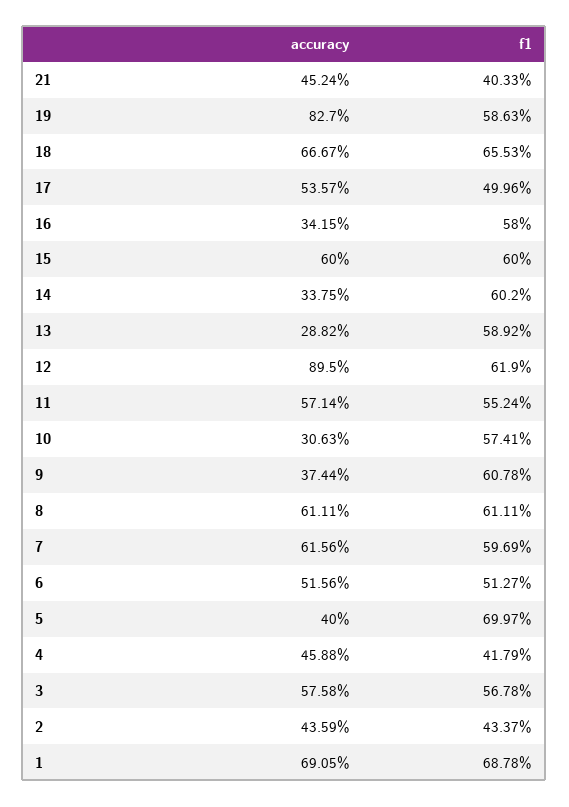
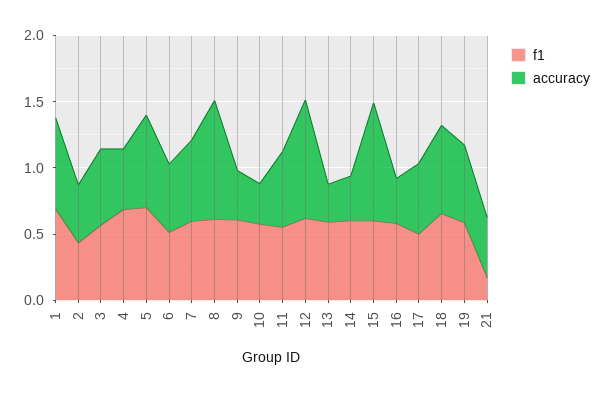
f1, 21: 0.4033 -> 0.2
accuracy, 19: 0.827 -> 0.6
accuracy, 15: 0.6 -> 0.9
accuracy, 8: 0.6111 -> 0.9
accuracy, 5: 0.4 -> 0.7
f1, 4: 0.4179 -> 0.7

